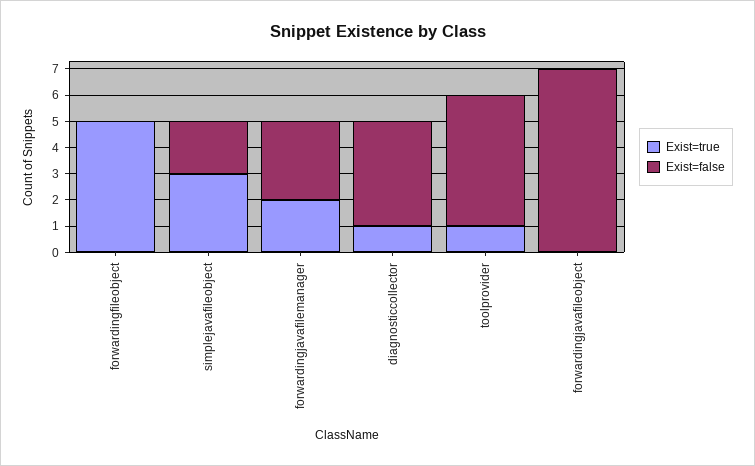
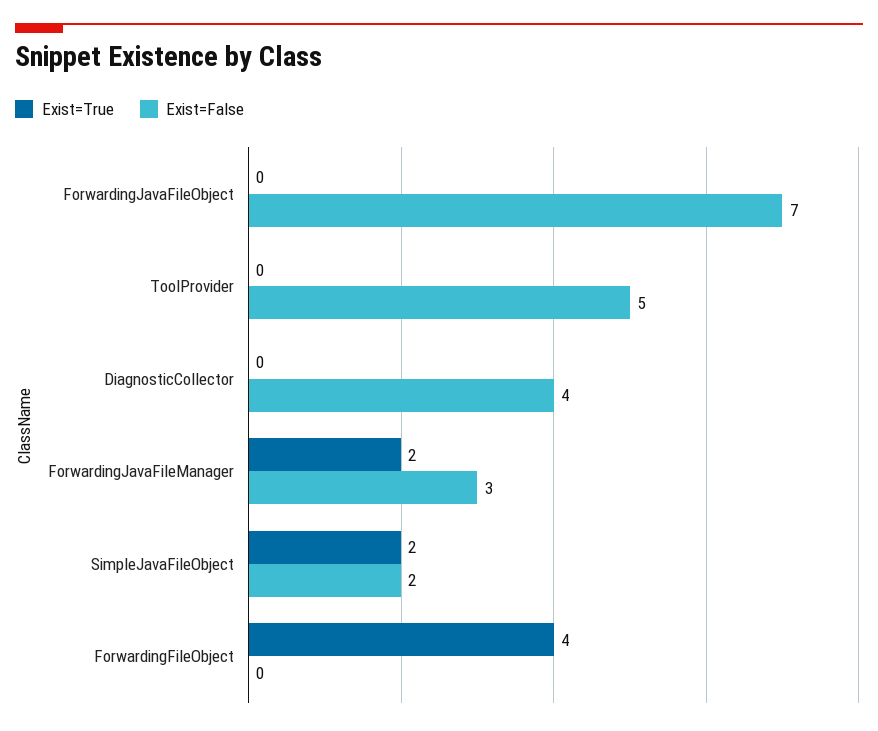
Exist=true, forwardingfileobject: 5 -> 4
Exist=true, simplejavafileobject: 3 -> 2
Exist=true, diagnosticcollector: 1 -> 0
Exist=true, toolprovider: 1 -> 0

